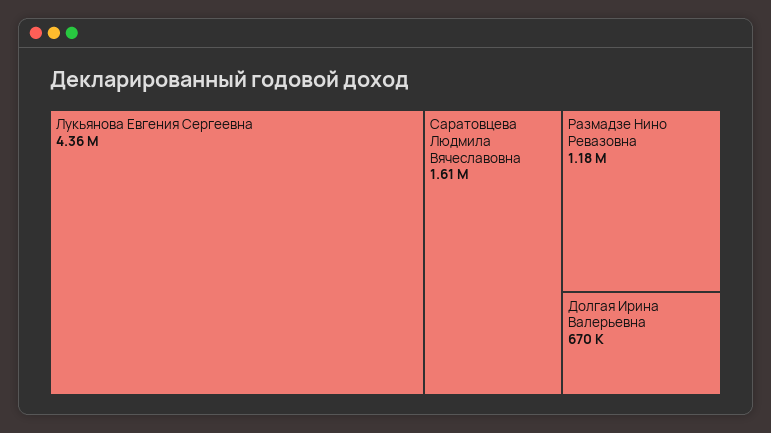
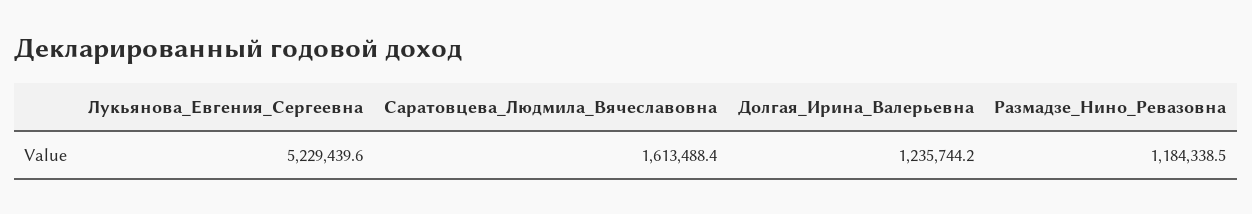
Лукьянова Евгения Сергеевна: 4360000 -> 5229439.6
Долгая Ирина Валерьевна: 670000 -> 1235744.2

